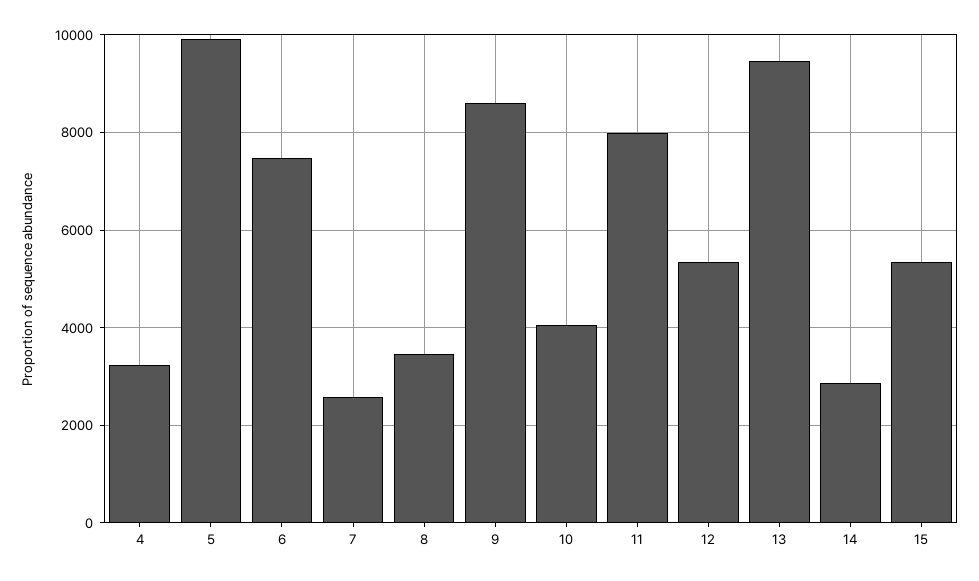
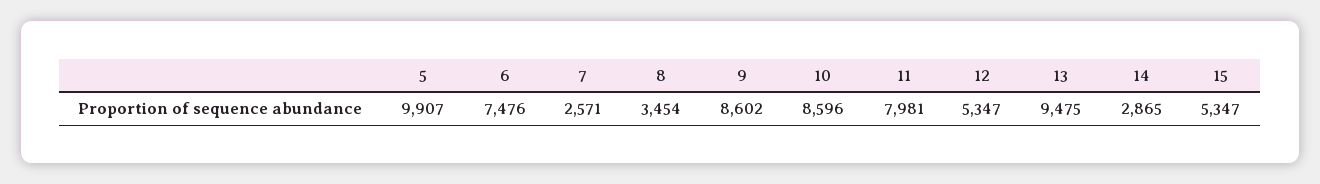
4: 3200 -> none
10: 4000 -> 8596

